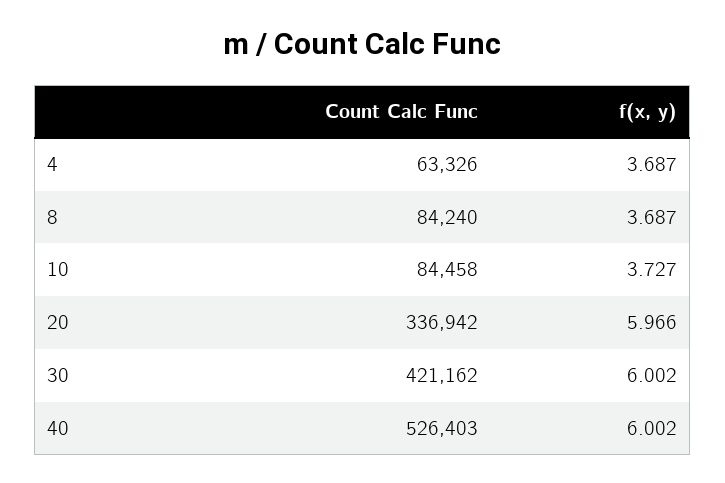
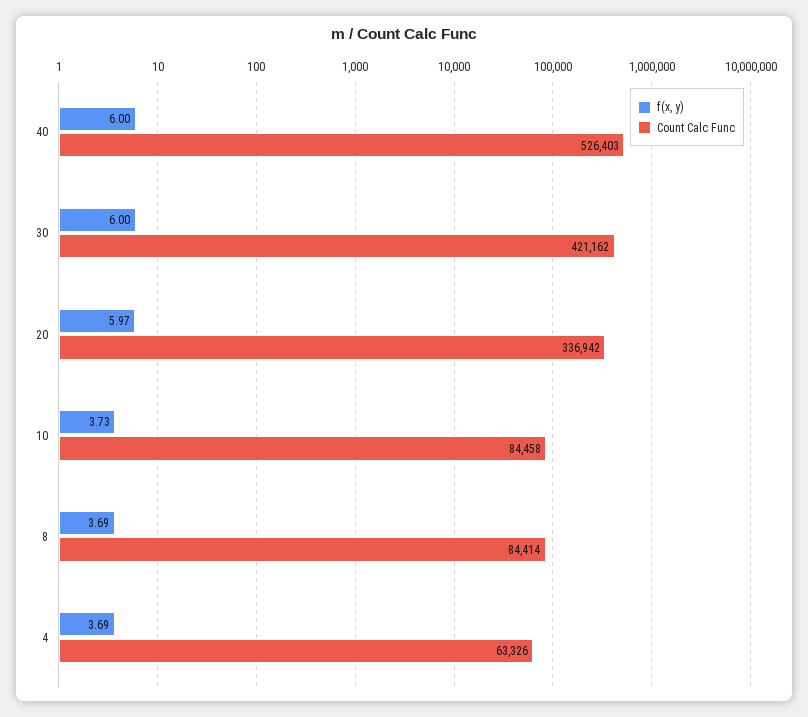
Count Calc Func, 8: 84240 -> 84414

